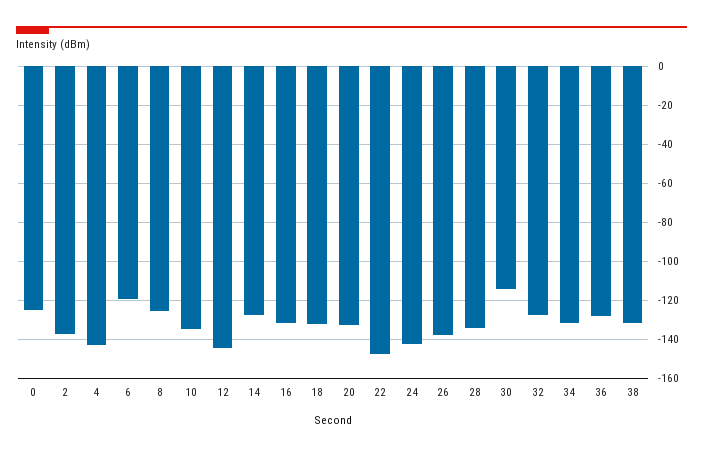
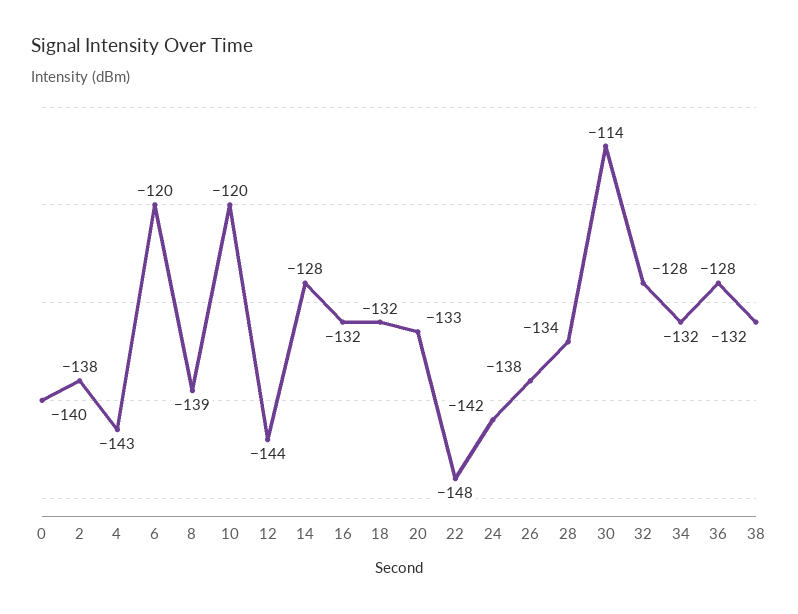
0: -125 -> -140
8: -125 -> -139
10: -135 -> -120

